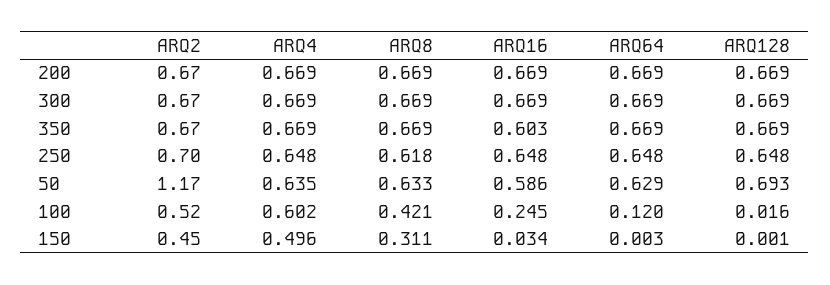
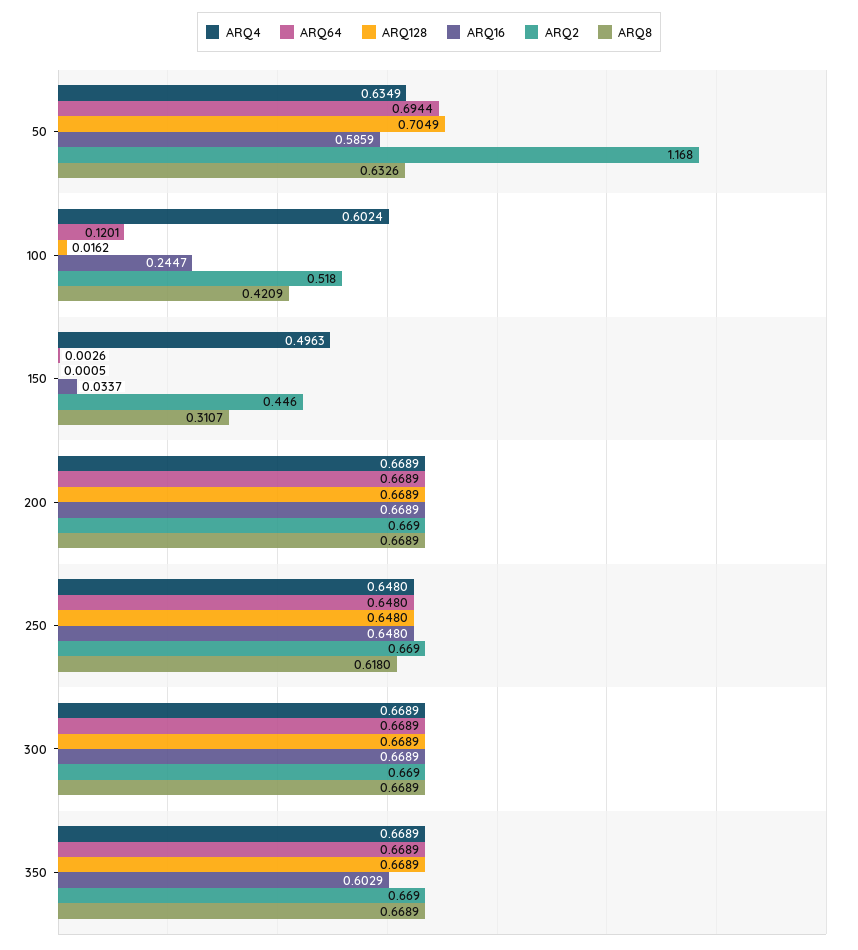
ARQ2, 250: 0.7 -> 0.669
ARQ64, 50: 0.629 -> 0.6944
ARQ128, 50: 0.693 -> 0.7049

